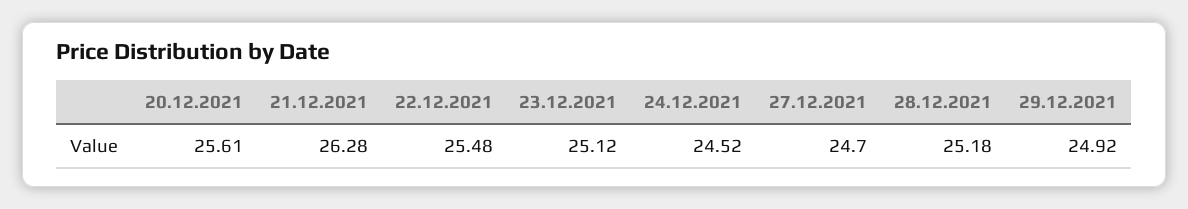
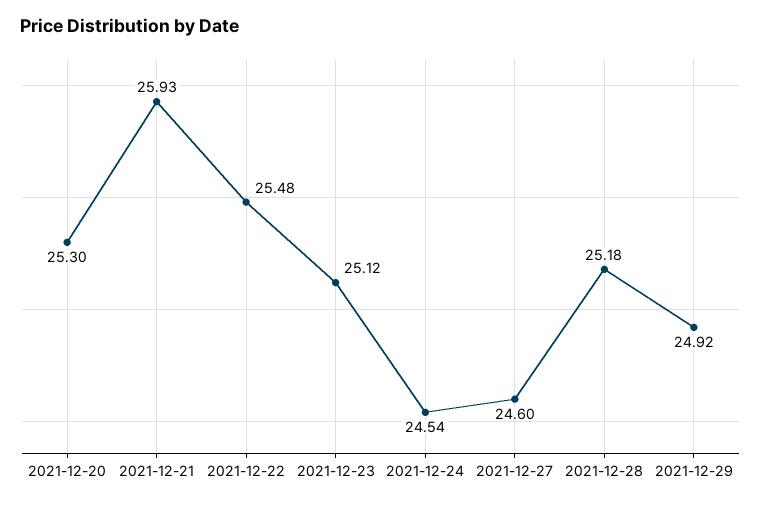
20.12.2021: 25.61 -> 25.3
21.12.2021: 26.28 -> 25.93
24.12.2021: 24.52 -> 24.54
27.12.2021: 24.7 -> 24.6

